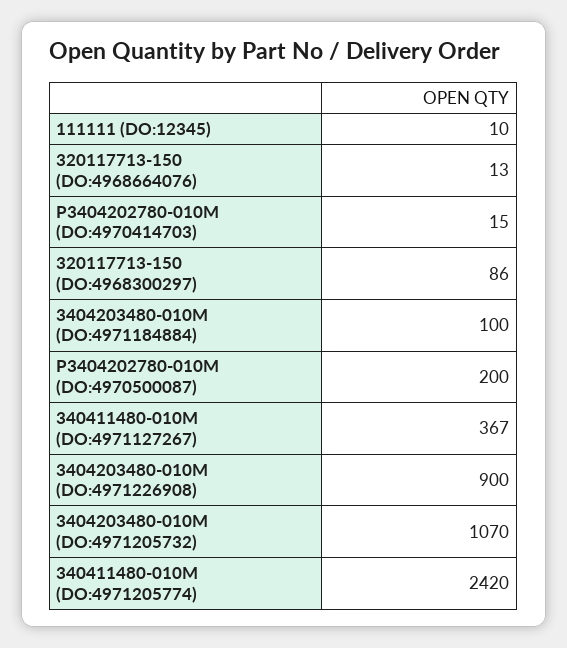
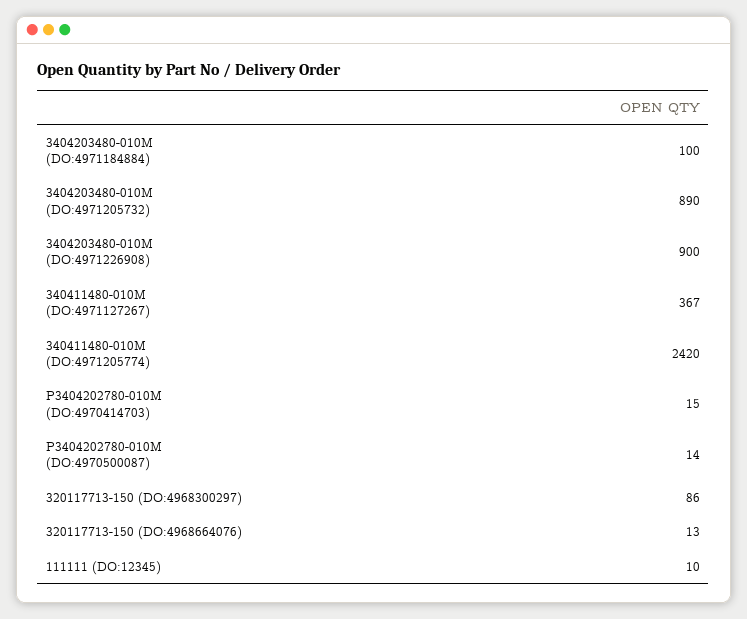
P3404202780-010M (DO:4970500087): 200 -> 14
3404203480-010M (DO:4971205732): 1070 -> 890

